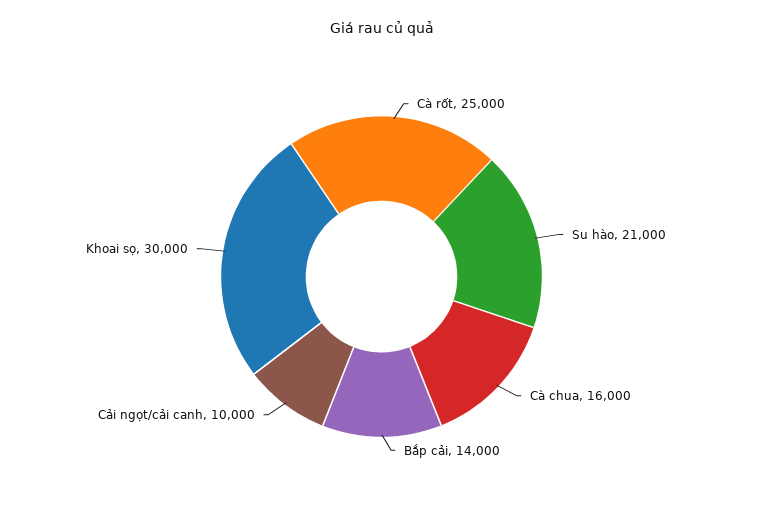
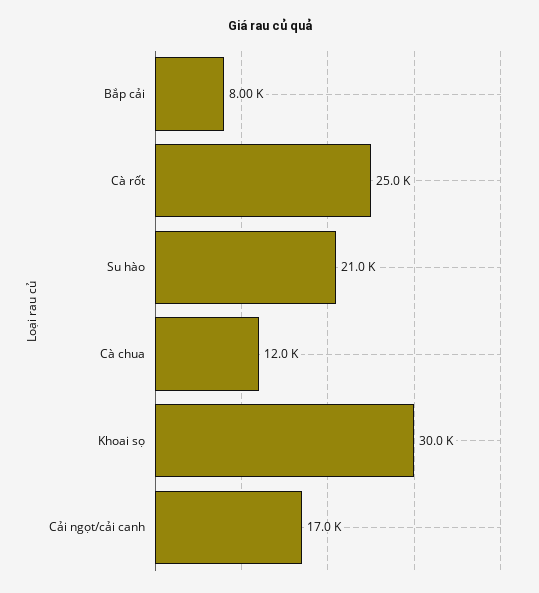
Cà chua: 16000 -> 12000
Bắp cải: 14000 -> 8000
Cải ngọt/cải canh: 10000 -> 17000

